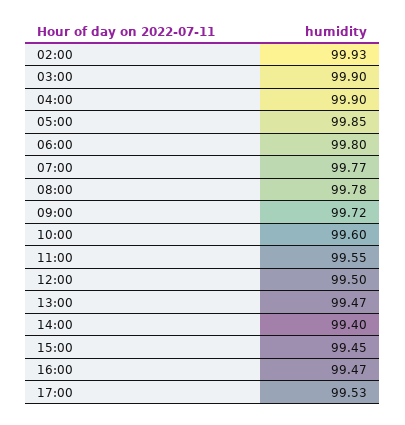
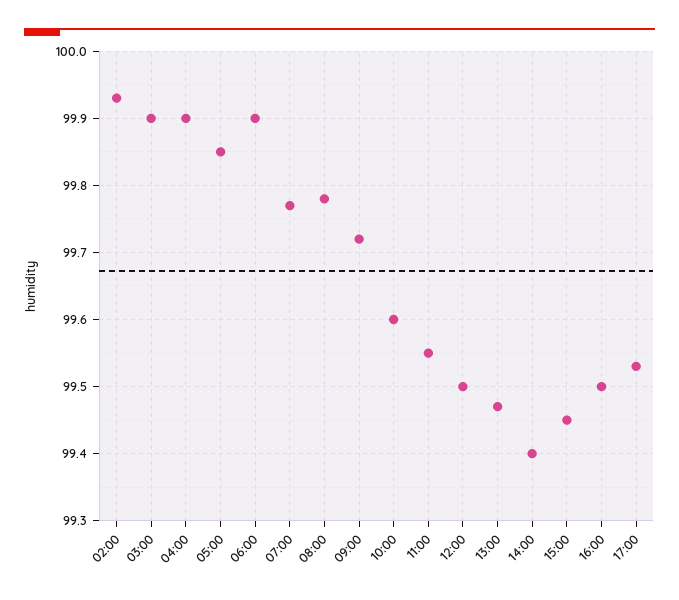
06:00: 99.8 -> 99.9
16:00: 99.47 -> 99.5

